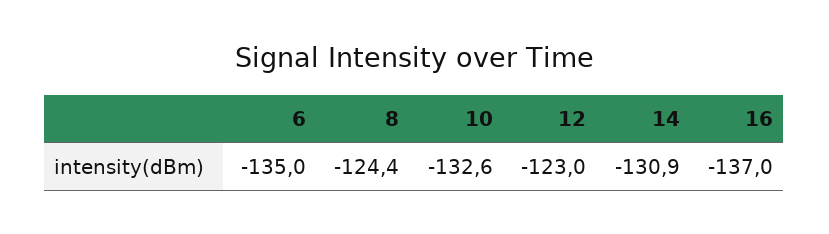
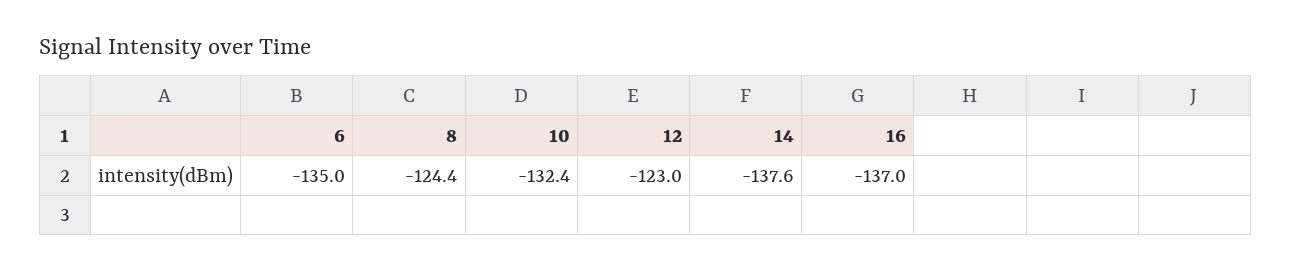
10: -132.6 -> -132.4
14: -130.9 -> -137.6

